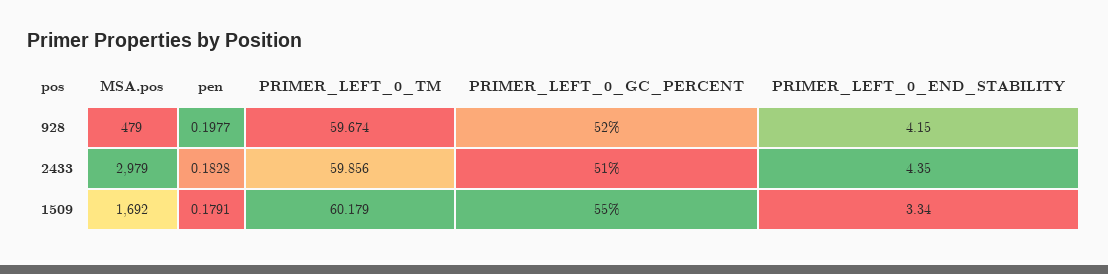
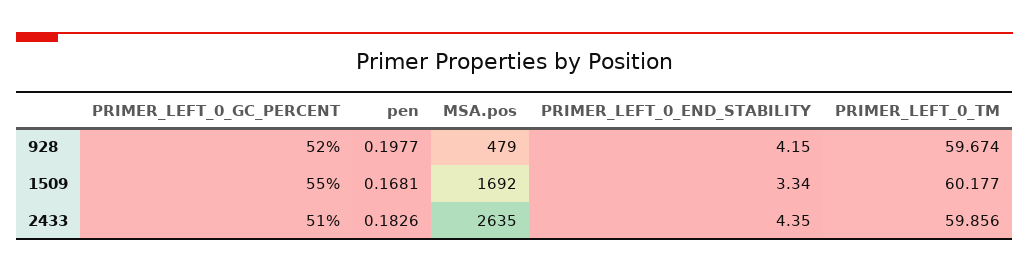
MSA.pos, 2433: 2979 -> 2635
pen, 2433: 0.1828 -> 0.1826
pen, 1509: 0.1791 -> 0.1681
PRIMER_LEFT_0_TM, 1509: 60.179 -> 60.177

